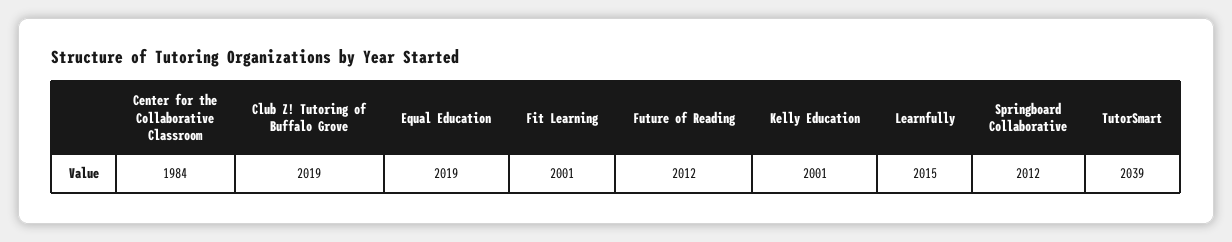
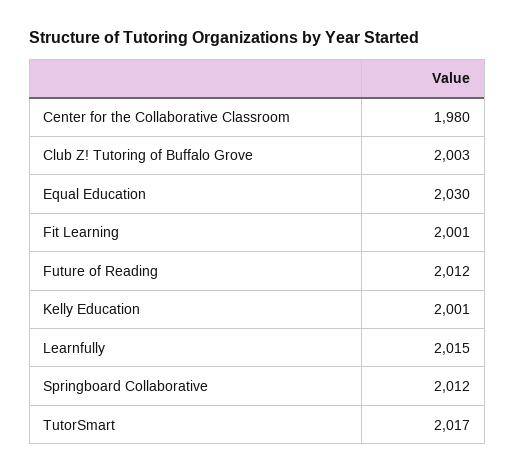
Center for the Collaborative Classroom: 1984 -> 1980
Club Z! Tutoring of Buffalo Grove: 2019 -> 2003
Equal Education: 2019 -> 2030
TutorSmart: 2039 -> 2017

